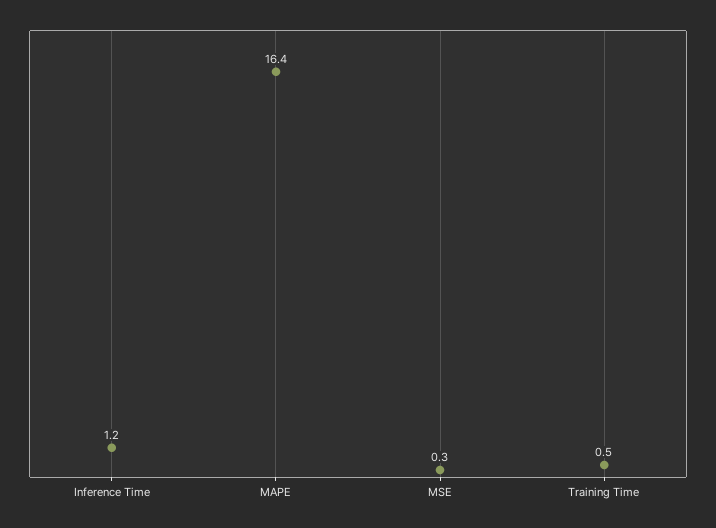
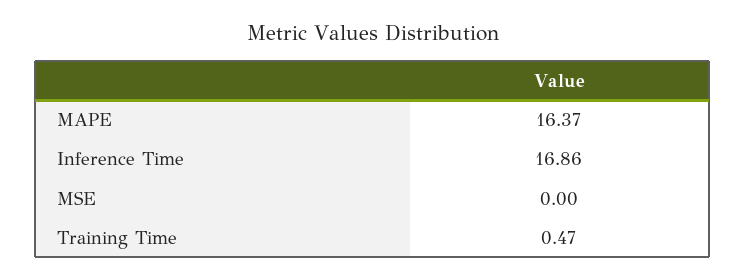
Inference Time: 1.2 -> 16.86
MSE: 0.3 -> 0

